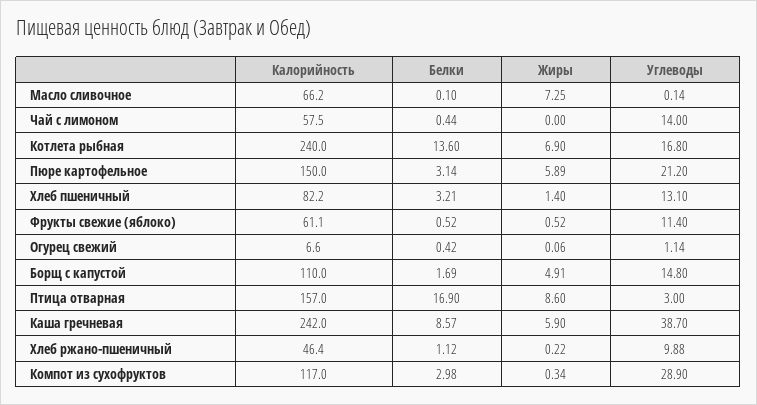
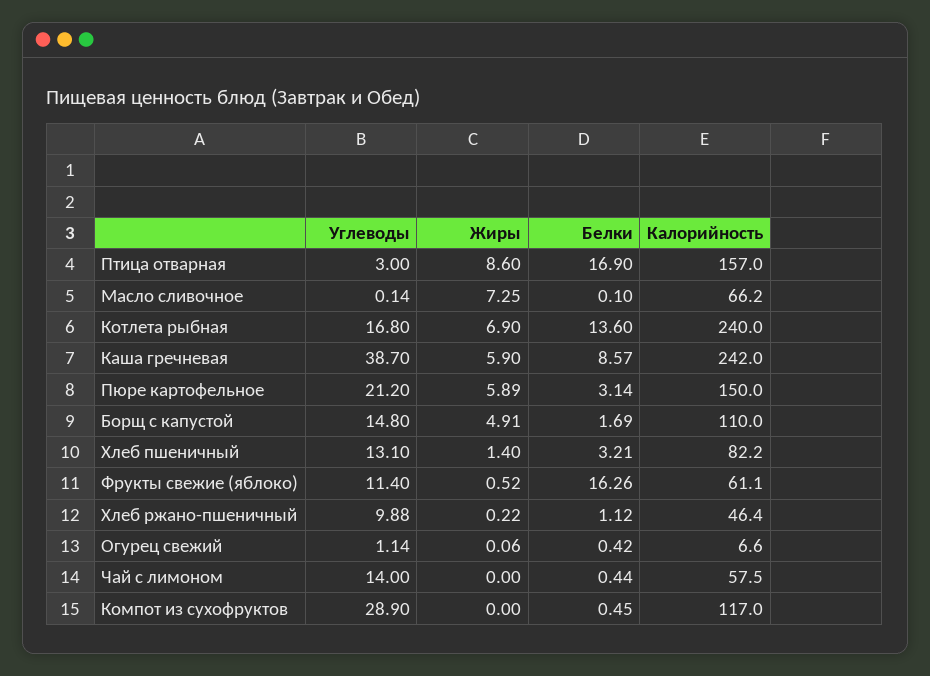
Белки, Фрукты свежие (яблоко): 0.52 -> 16.26
Белки, Компот из сухофруктов: 2.98 -> 0.45
Жиры, Компот из сухофруктов: 0.34 -> 0

